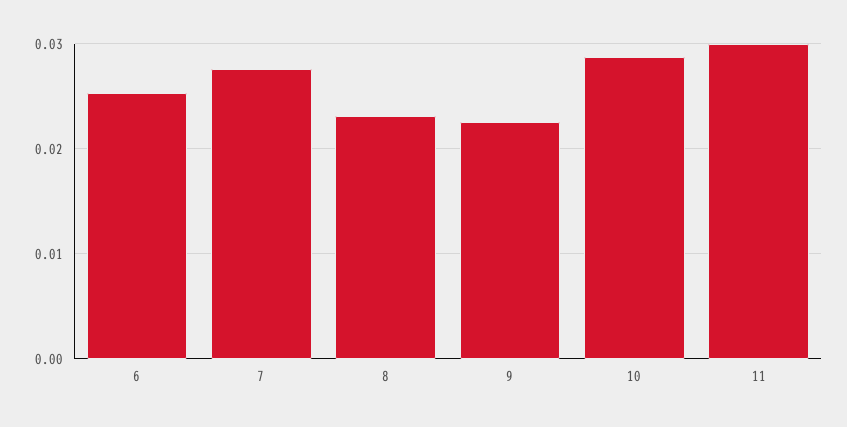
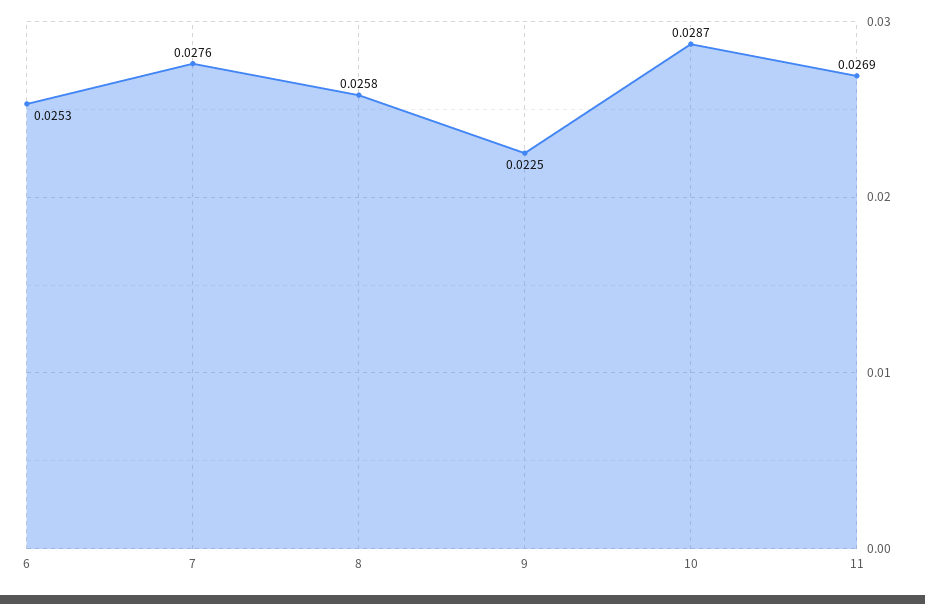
8: 0.023 -> 0.0258
11: 0.03 -> 0.0269

